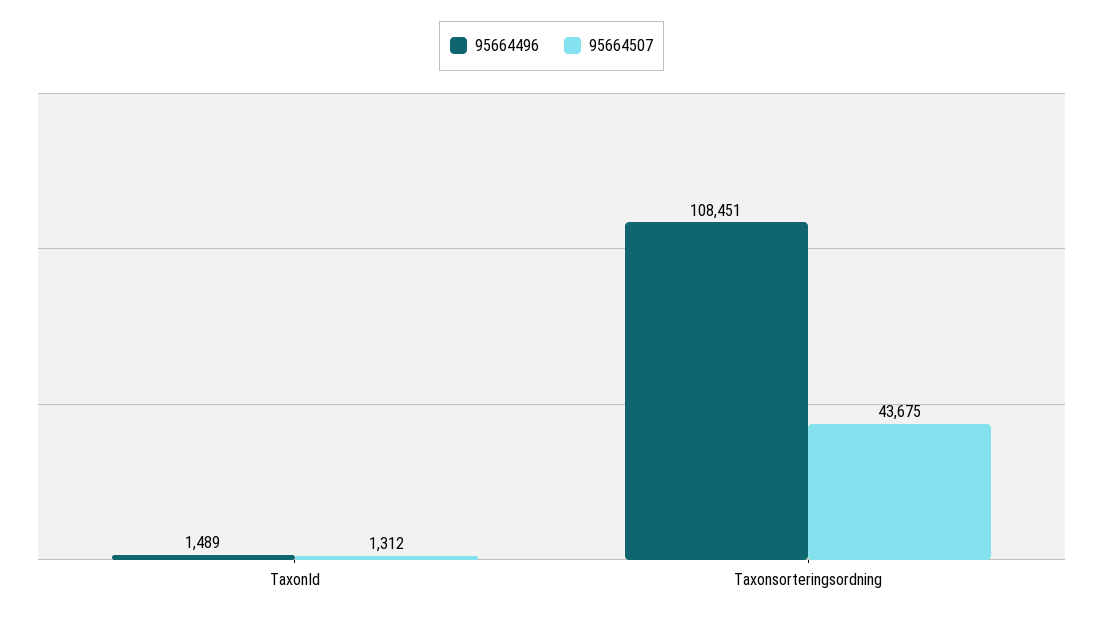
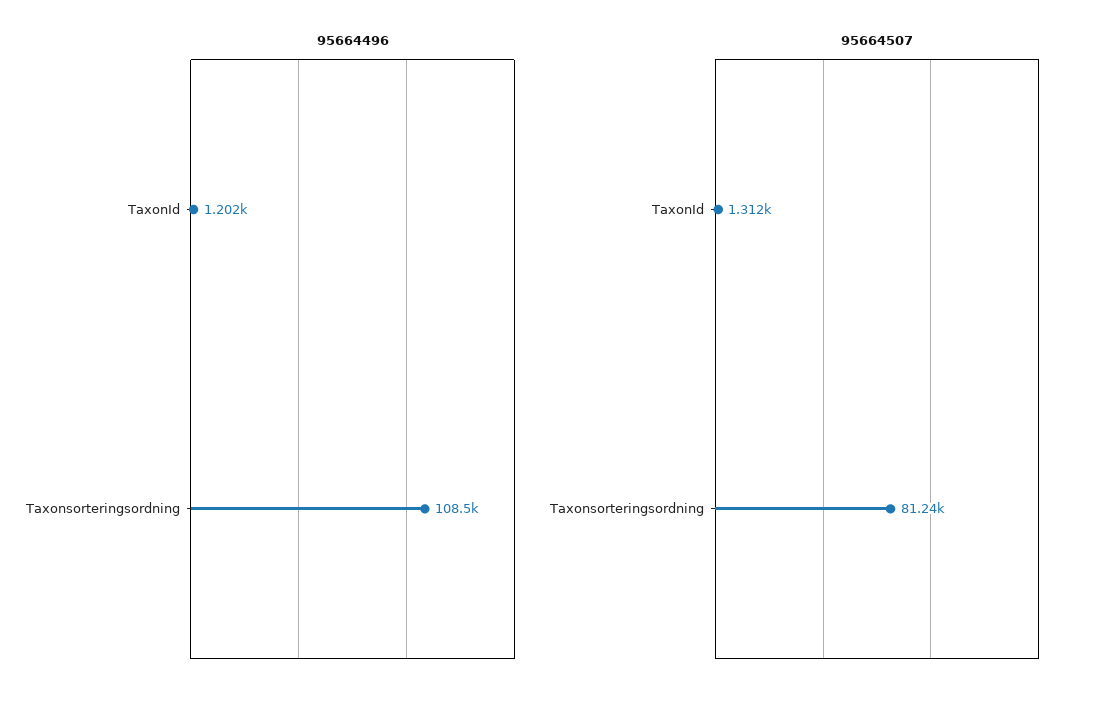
95664496, TaxonId: 1489 -> 1202
95664507, Taxonsorteringsordning: 43675 -> 81240

